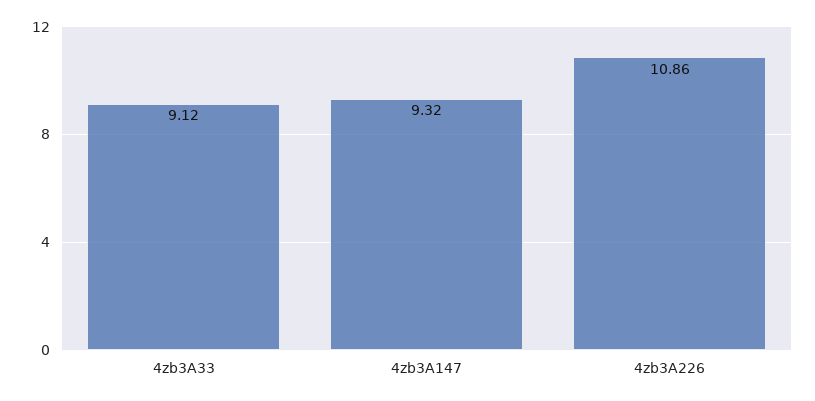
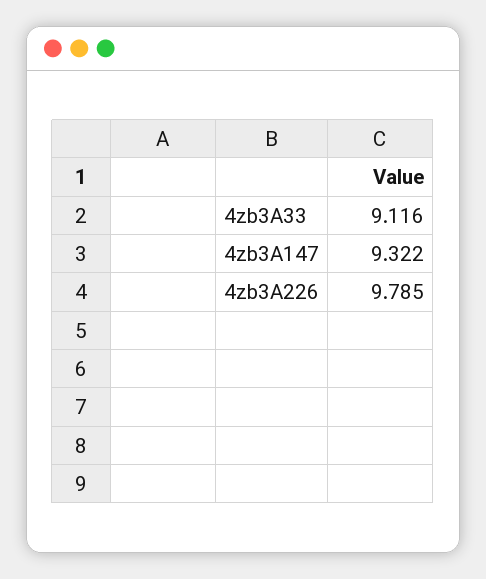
4zb3A226: 10.86 -> 9.785

